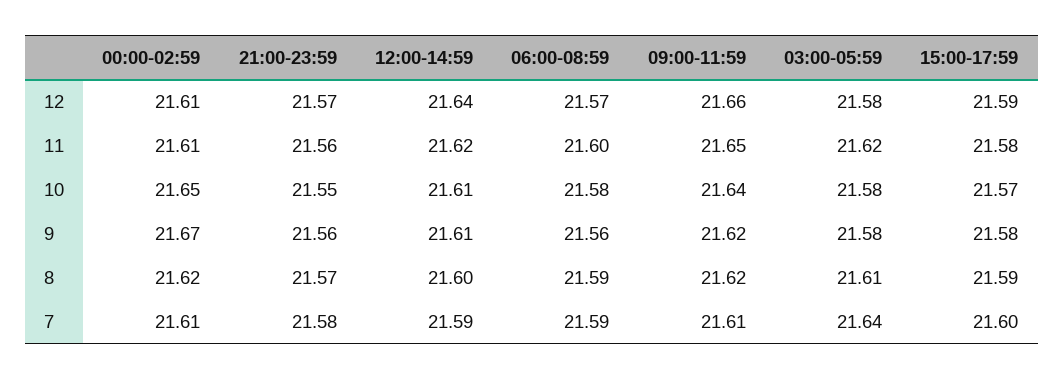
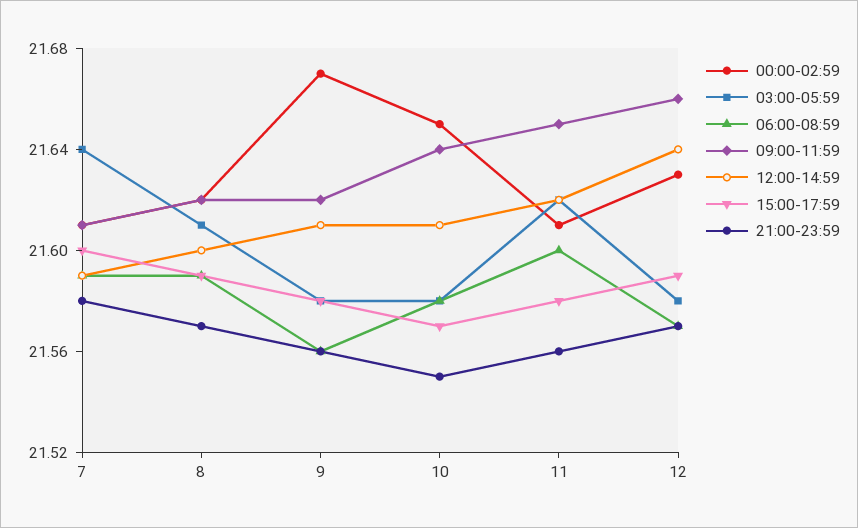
00:00-02:59, 12: 21.61 -> 21.63

